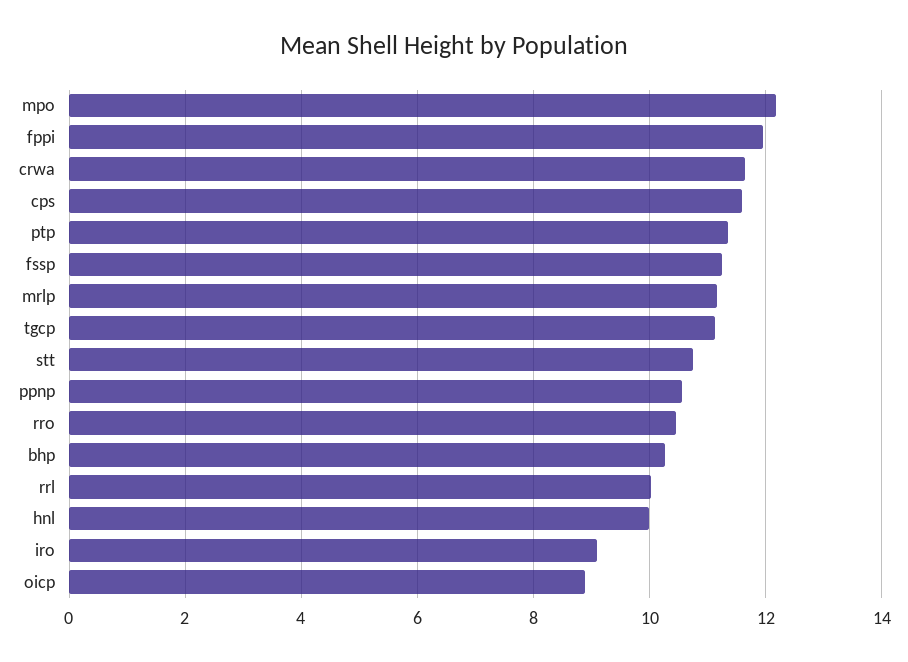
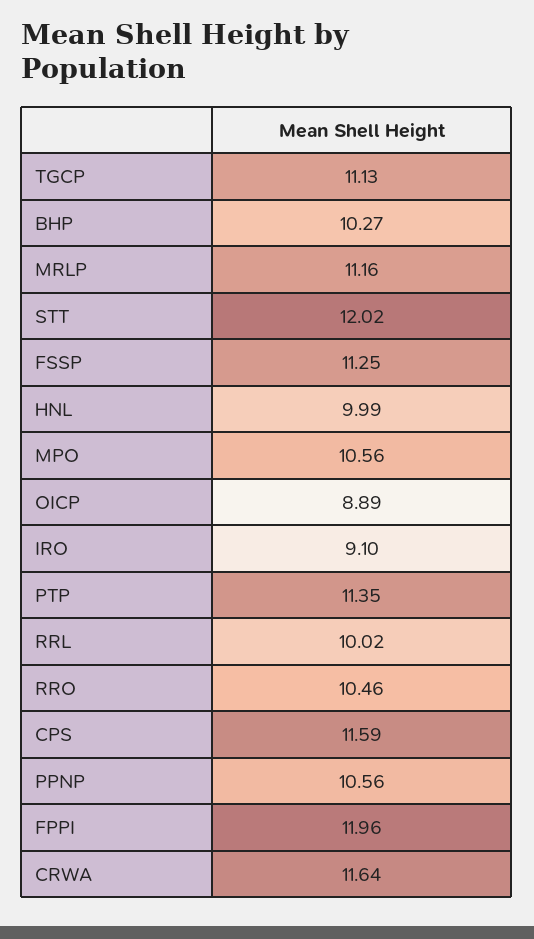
mpo: 12.2 -> 10.56
stt: 10.8 -> 12.02

